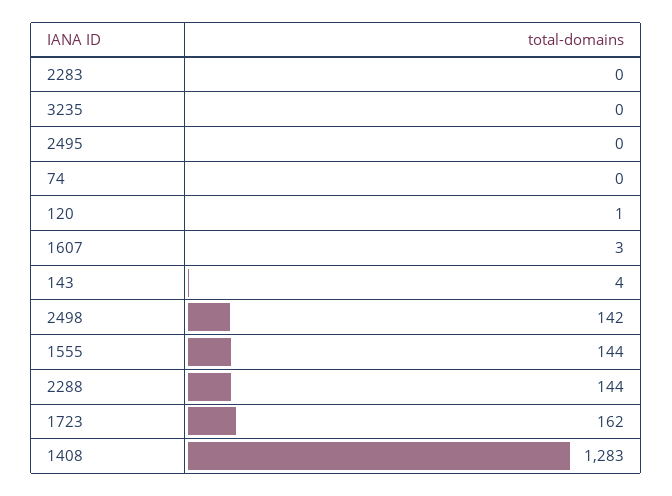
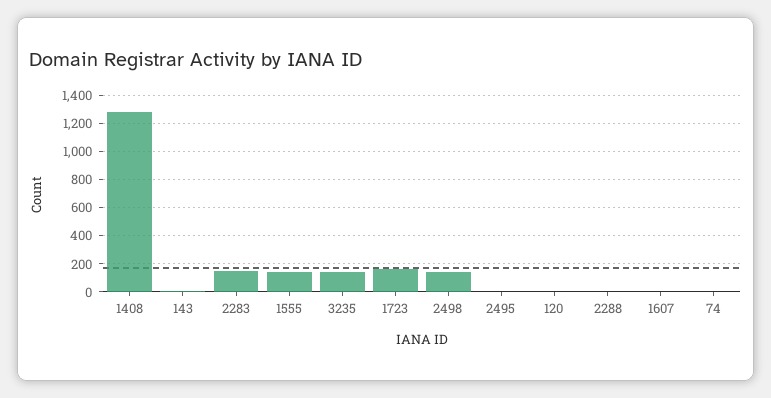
2283: 0 -> 150
3235: 0 -> 150
2288: 144 -> 0

